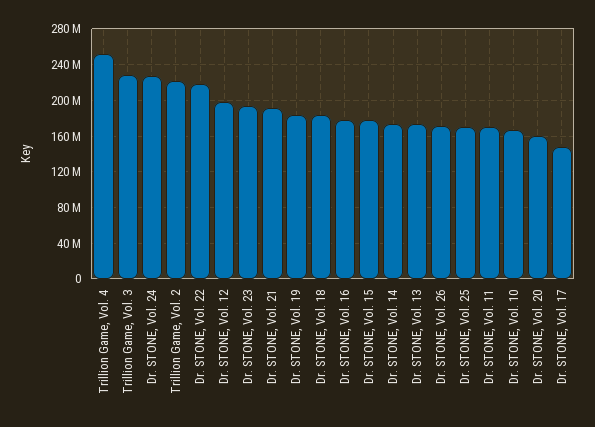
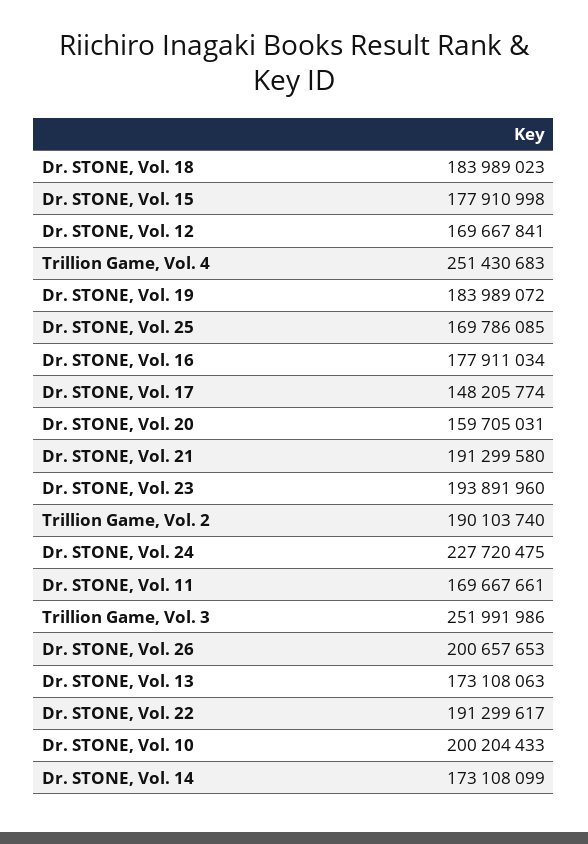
Trillion Game, Vol. 3: 230000000 -> 251991986
Trillion Game, Vol. 2: 220000000 -> 190103740
Dr. STONE, Vol. 22: 220000000 -> 191299617
Dr. STONE, Vol. 12: 200000000 -> 169667841
Dr. STONE, Vol. 26: 170000000 -> 200657653
Dr. STONE, Vol. 10: 170000000 -> 200204433

